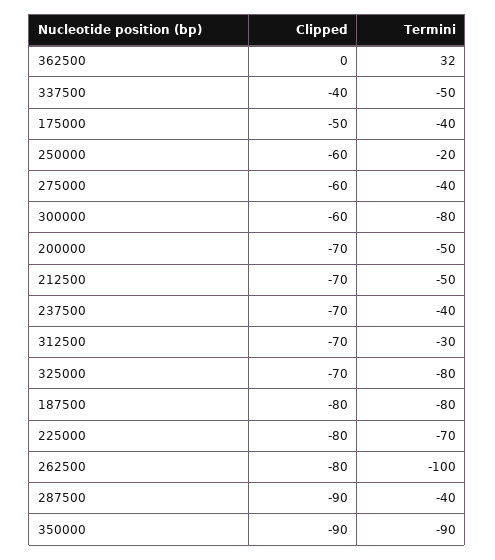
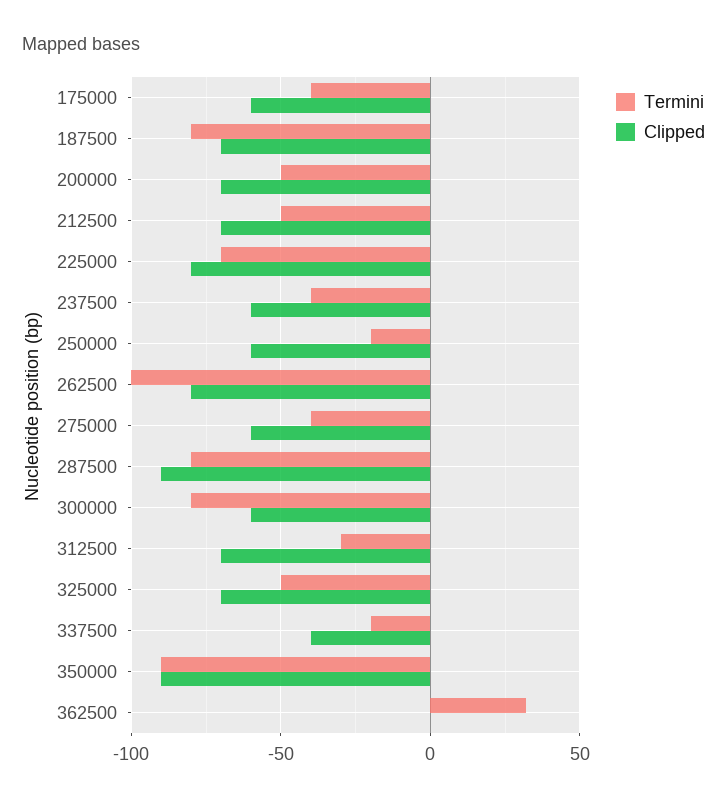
Termini, 337500: -50 -> -20
Clipped, 175000: -50 -> -60
Clipped, 237500: -70 -> -60
Termini, 325000: -80 -> -50
Clipped, 187500: -80 -> -70
Termini, 287500: -40 -> -80

